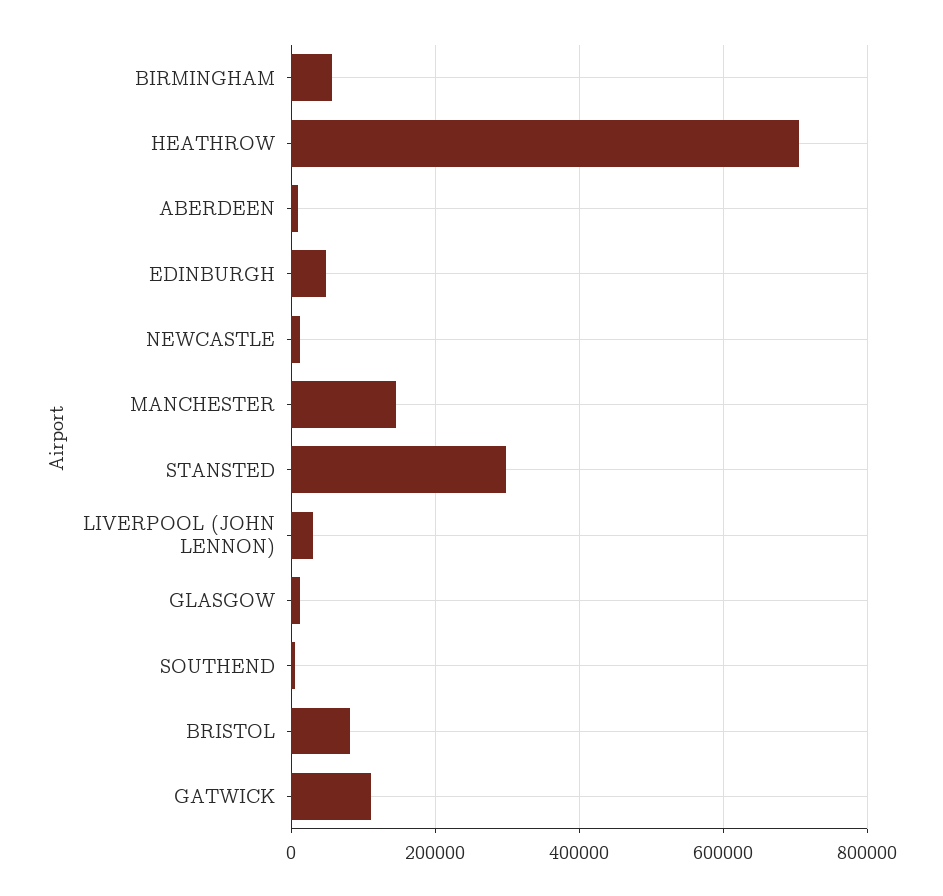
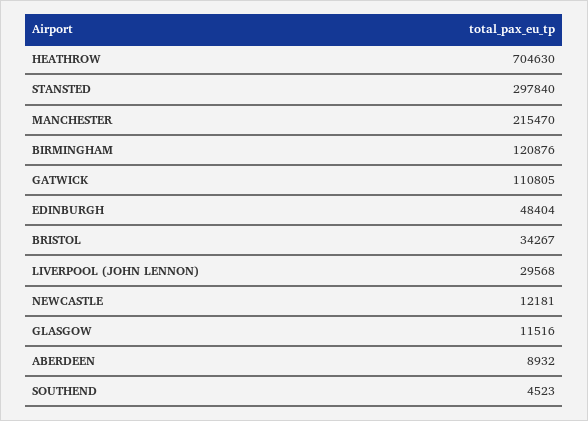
BIRMINGHAM: 60000 -> 120876
MANCHESTER: 140000 -> 215470
BRISTOL: 80000 -> 34267

